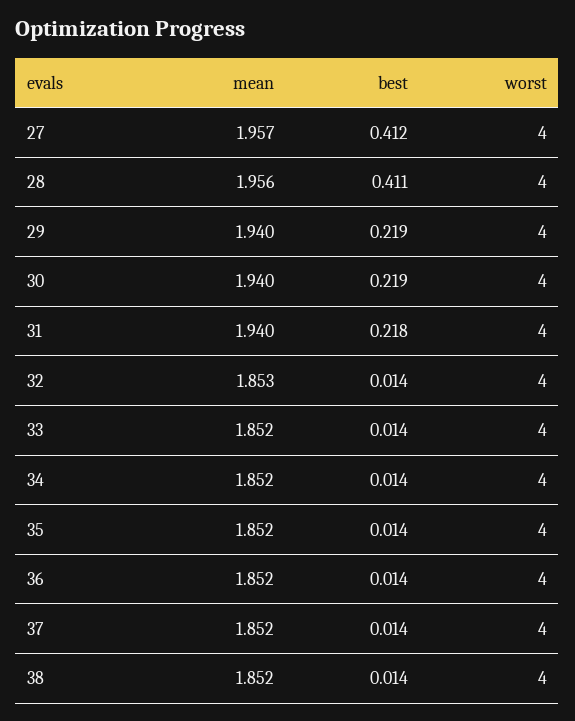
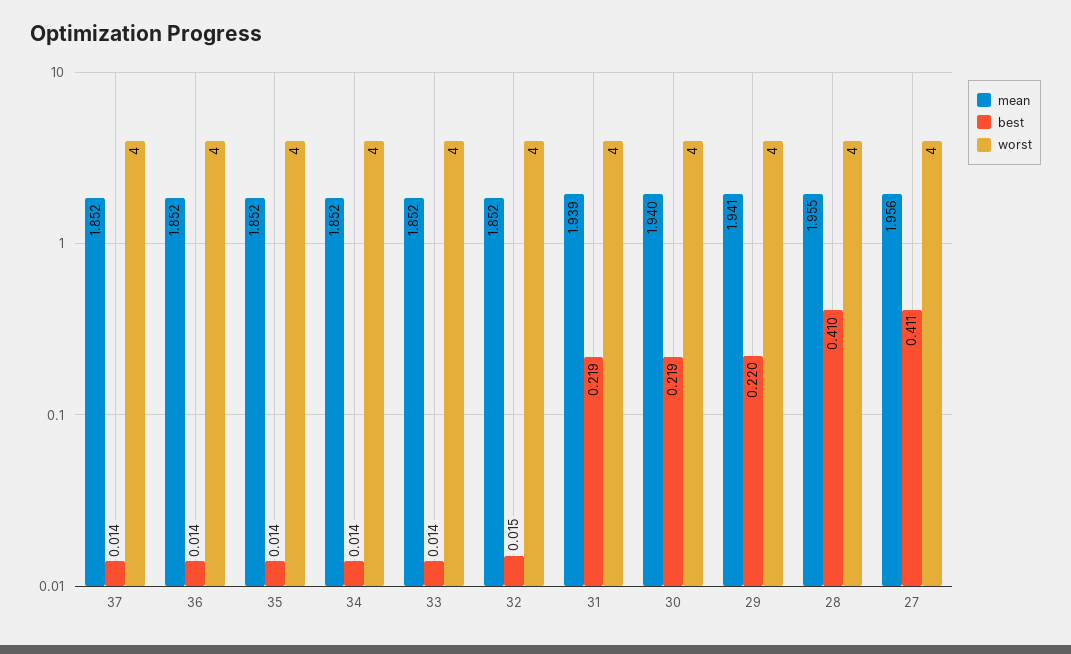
mean, 27: 1.957 -> 1.956
best, 27: 0.412 -> 0.411
mean, 28: 1.956 -> 1.955
best, 28: 0.411 -> 0.41
mean, 29: 1.94 -> 1.941
best, 29: 0.219 -> 0.22
mean, 31: 1.94 -> 1.939
best, 31: 0.218 -> 0.219
mean, 32: 1.853 -> 1.852
best, 32: 0.014 -> 0.015
mean, 38: 1.852 -> none
best, 38: 0.014 -> none
worst, 38: 4 -> none

